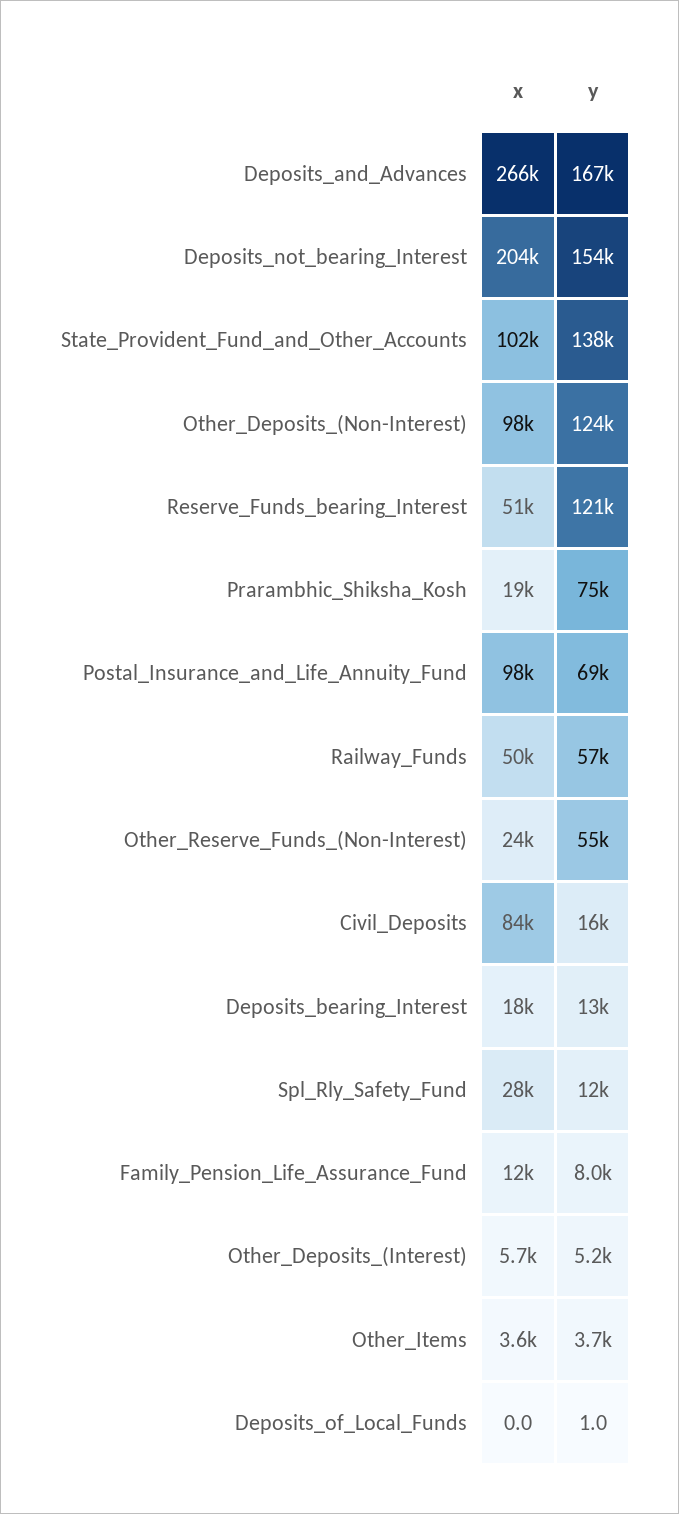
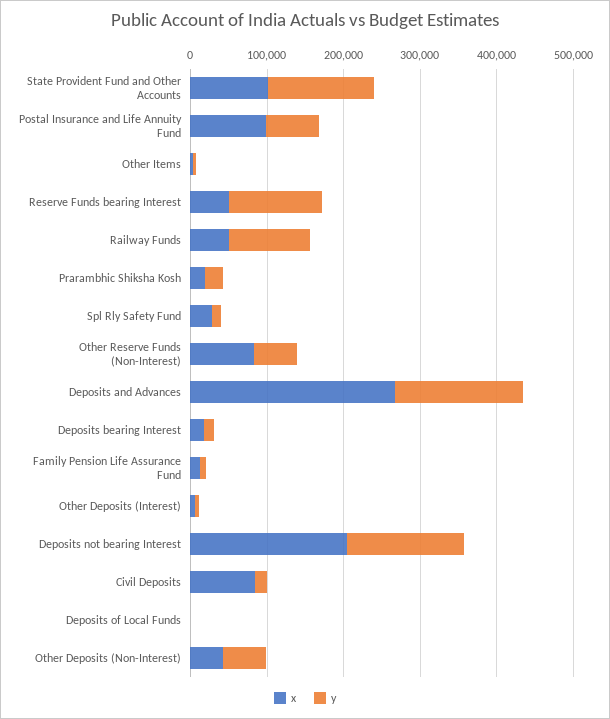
x, Other_Deposits_(Non-Interest): 98000 -> 40000
y, Other_Deposits_(Non-Interest): 124000 -> 60000
y, Prarambhic_Shiksha_Kosh: 75000 -> 20000
y, Railway_Funds: 57000 -> 100000
x, Other_Reserve_Funds_(Non-Interest): 24000 -> 80000

